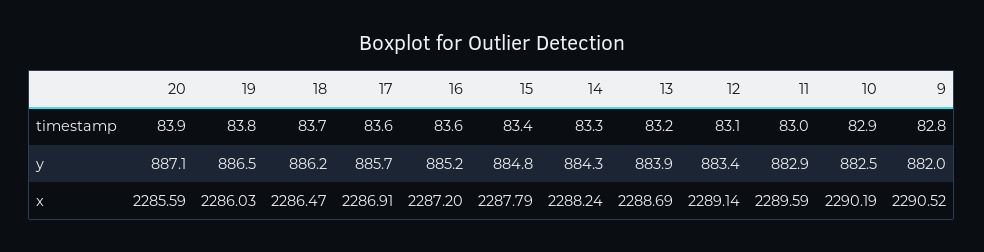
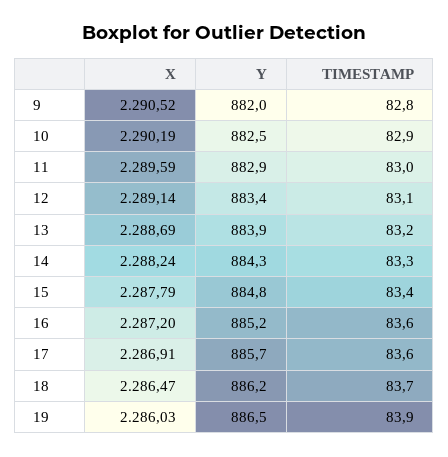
20, timestamp: 83.9 -> none
19, timestamp: 83.8 -> 83.9
20, y: 887.1 -> none
20, x: 2285.59 -> none

